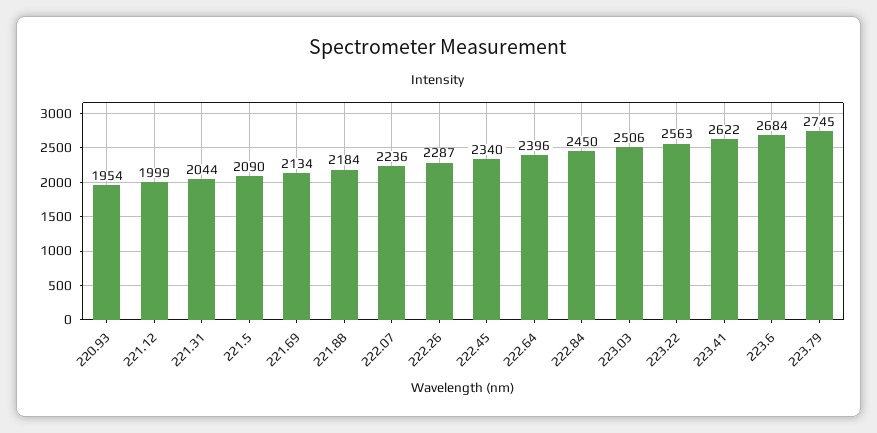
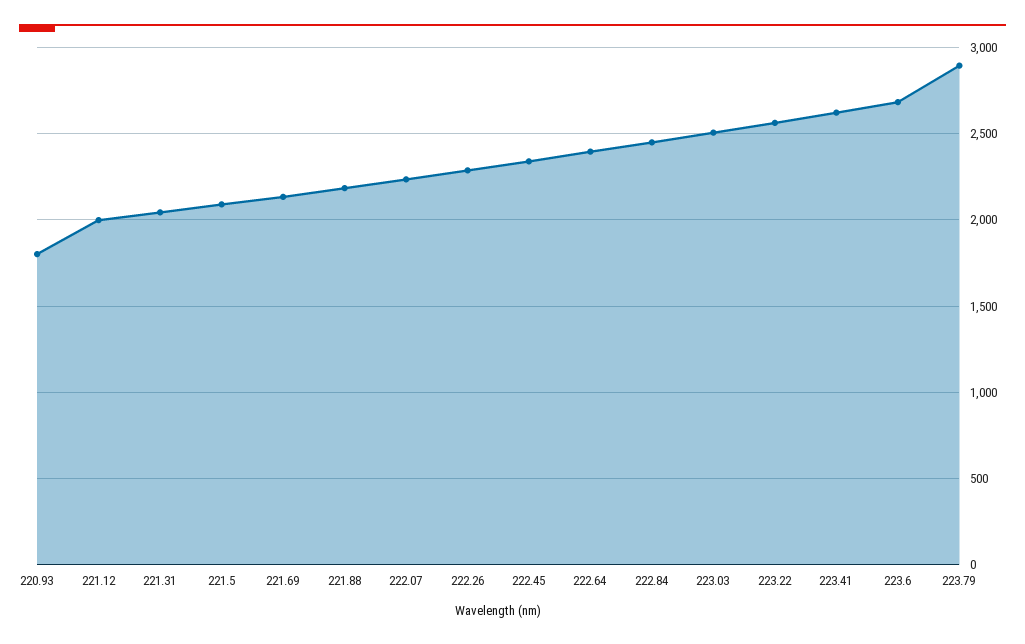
220.93: 1954 -> 1800
223.79: 2745 -> 2900

